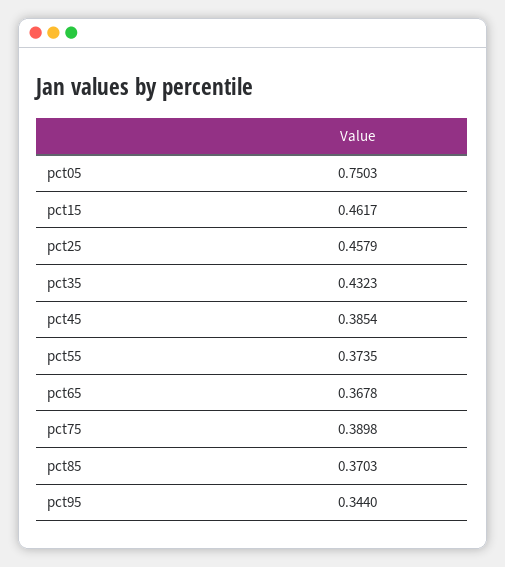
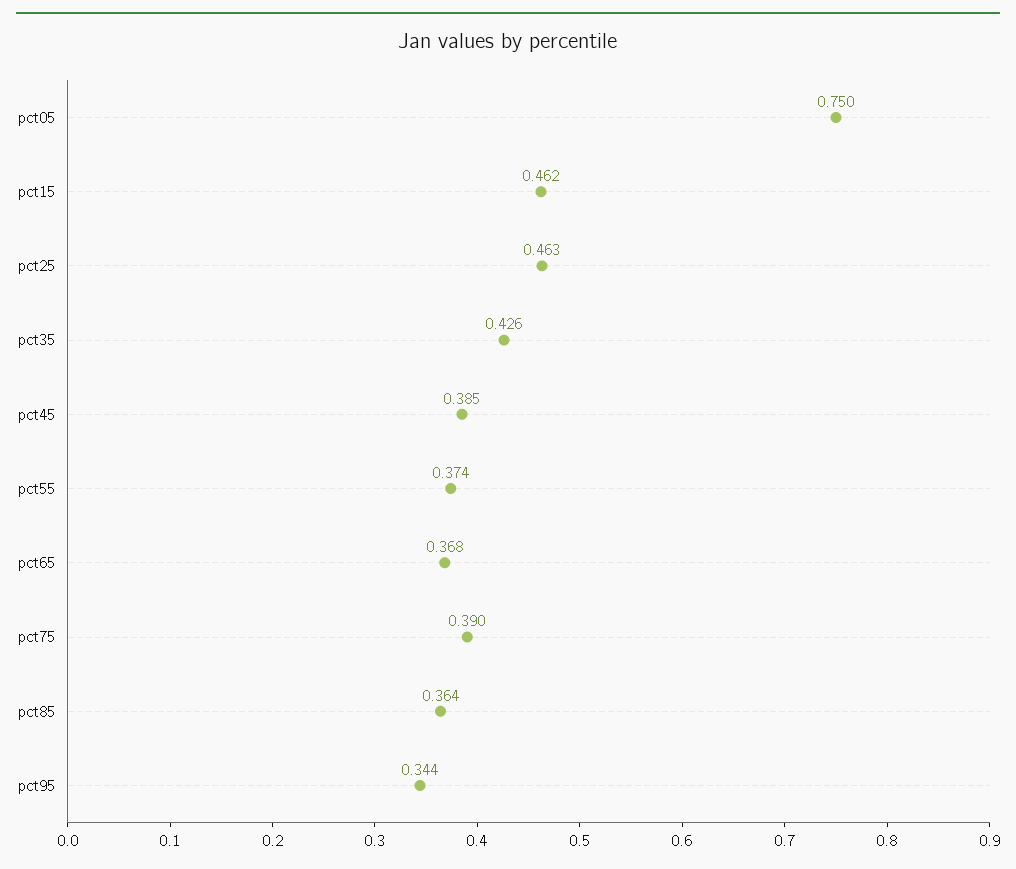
pct25: 0.4579 -> 0.463
pct35: 0.4323 -> 0.426
pct85: 0.3703 -> 0.364

